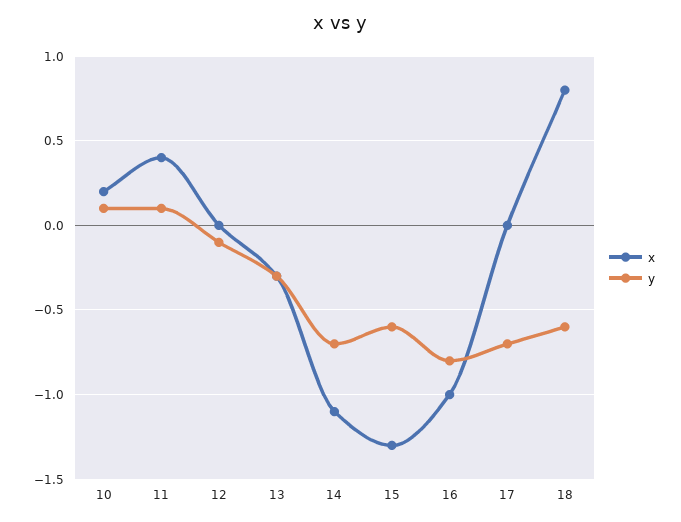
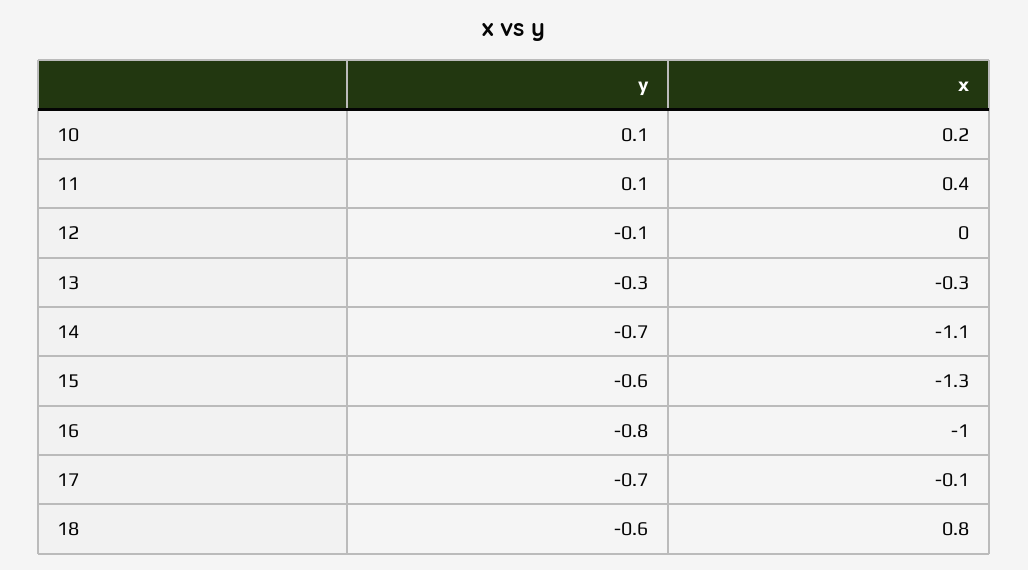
x, 17: 0 -> -0.1

